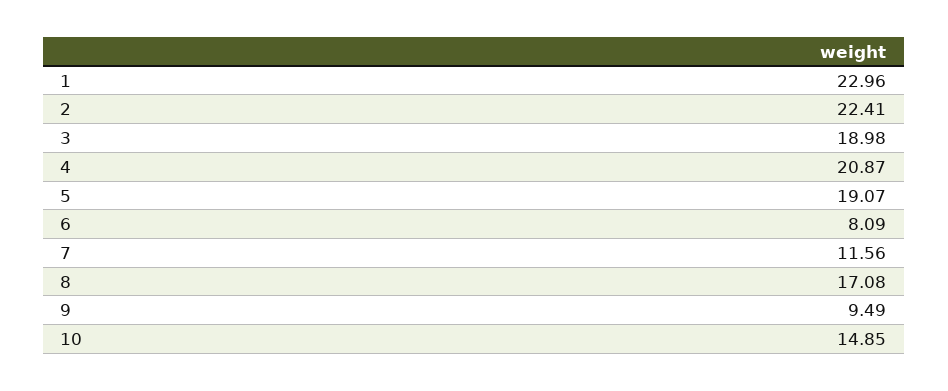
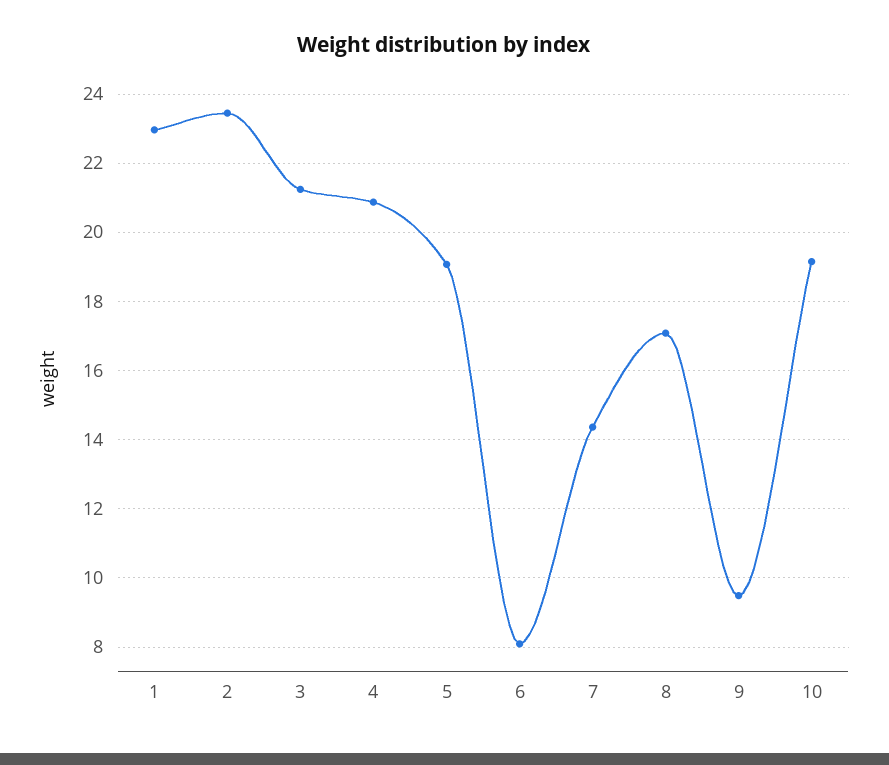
2: 22.41 -> 23.4
3: 18.98 -> 21.2
7: 11.56 -> 14.4
10: 14.85 -> 19.2

